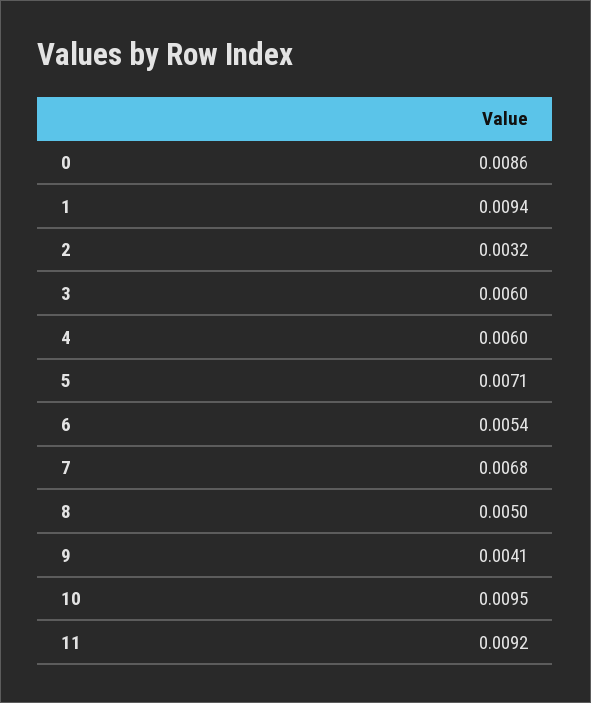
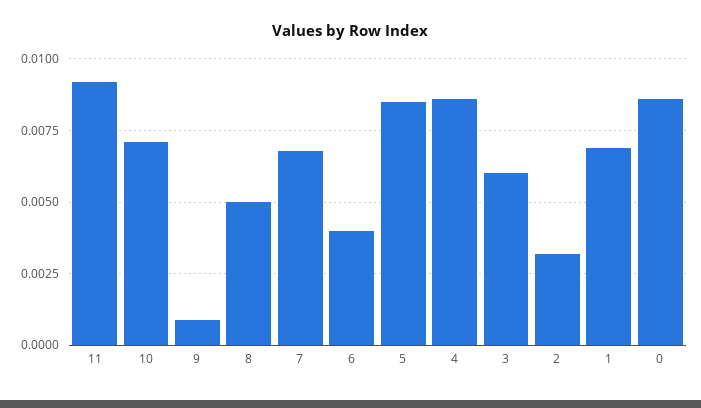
1: 0.0094 -> 0.007
4: 0.006 -> 0.0085
5: 0.0071 -> 0.0085
6: 0.0054 -> 0.004
9: 0.0041 -> 0.001
10: 0.0095 -> 0.007

